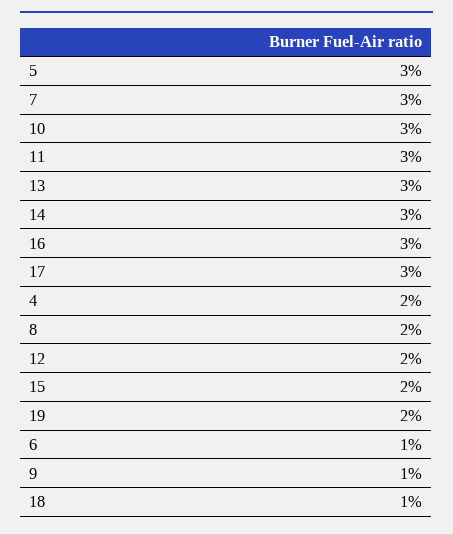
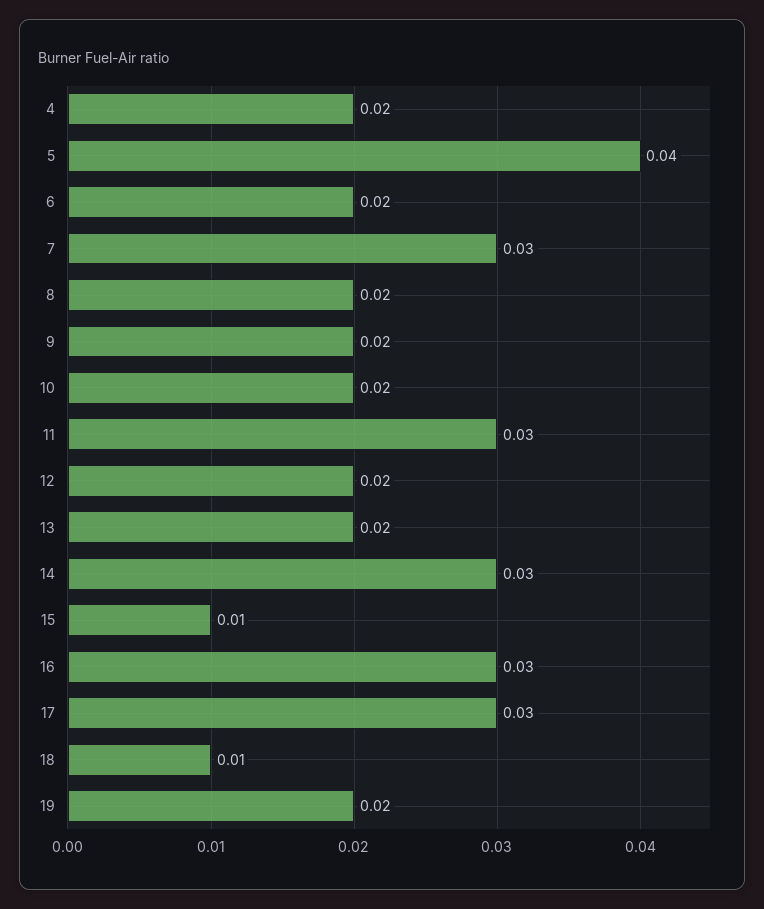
5: 0.03 -> 0.04
10: 0.03 -> 0.02
13: 0.03 -> 0.02
15: 0.02 -> 0.01
6: 0.01 -> 0.02
9: 0.01 -> 0.02

